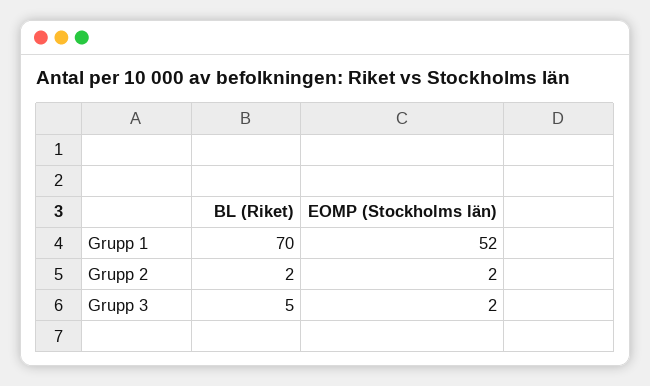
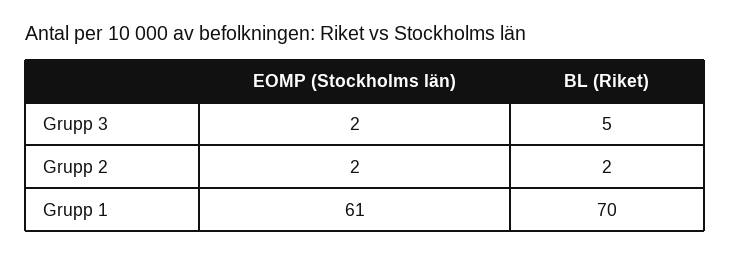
EOMP (Stockholms län), Grupp 1: 52 -> 61

